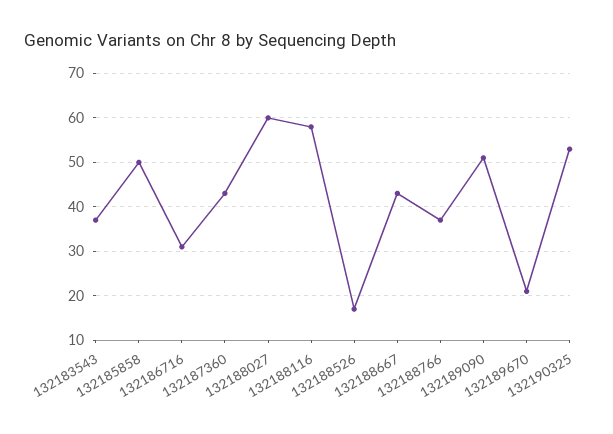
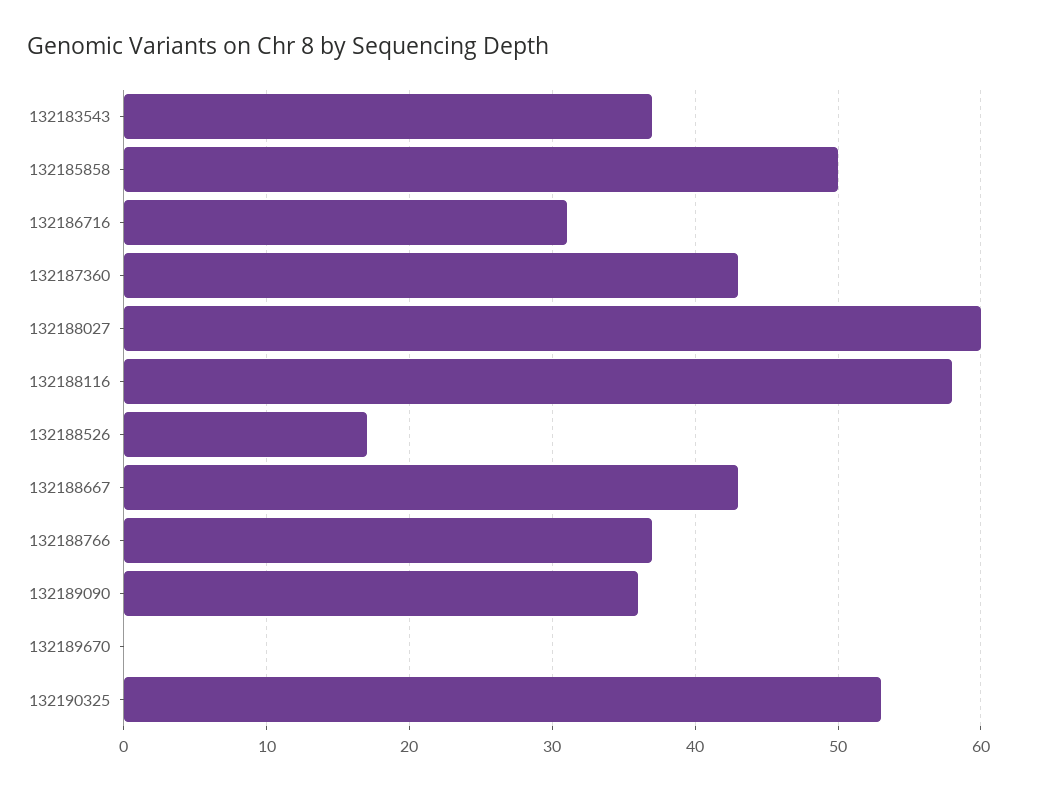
132189090: 50 -> 36
132189670: 20 -> 0

